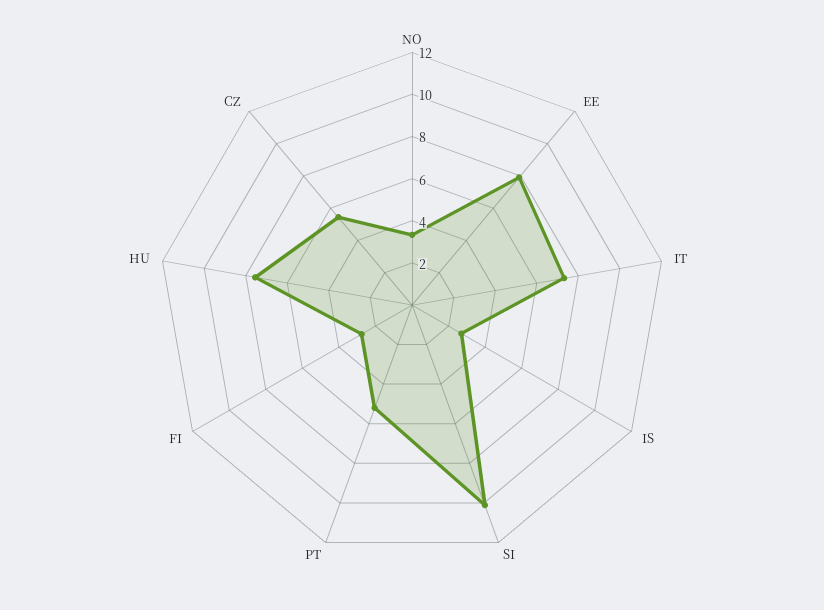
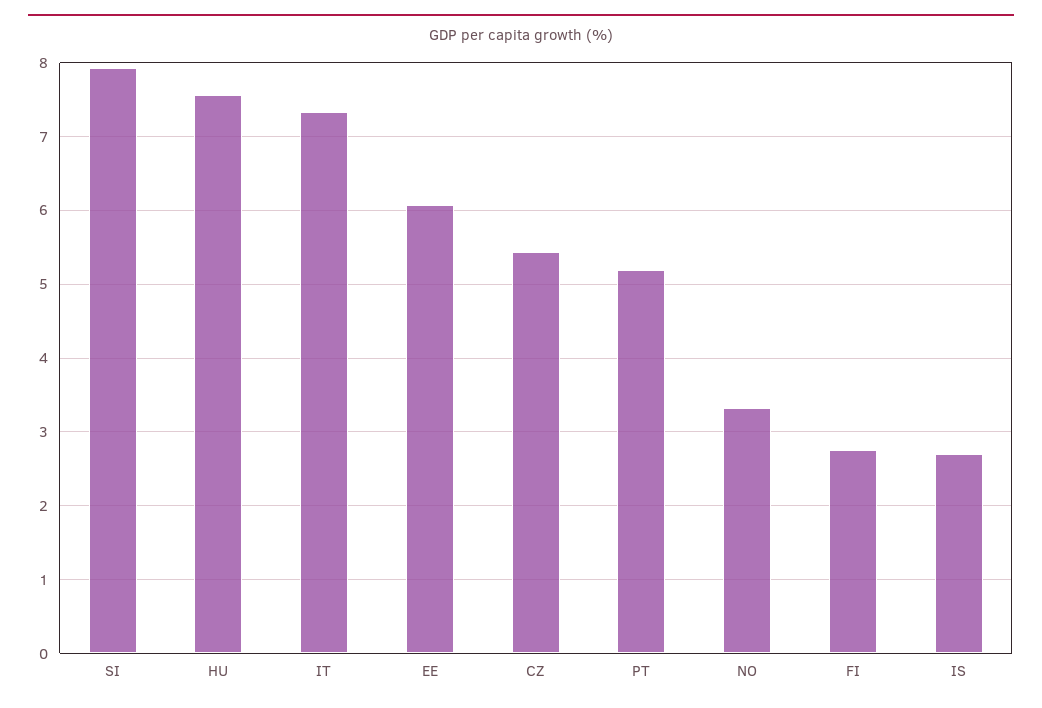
EE: 8 -> 6.1
SI: 10 -> 7.9

